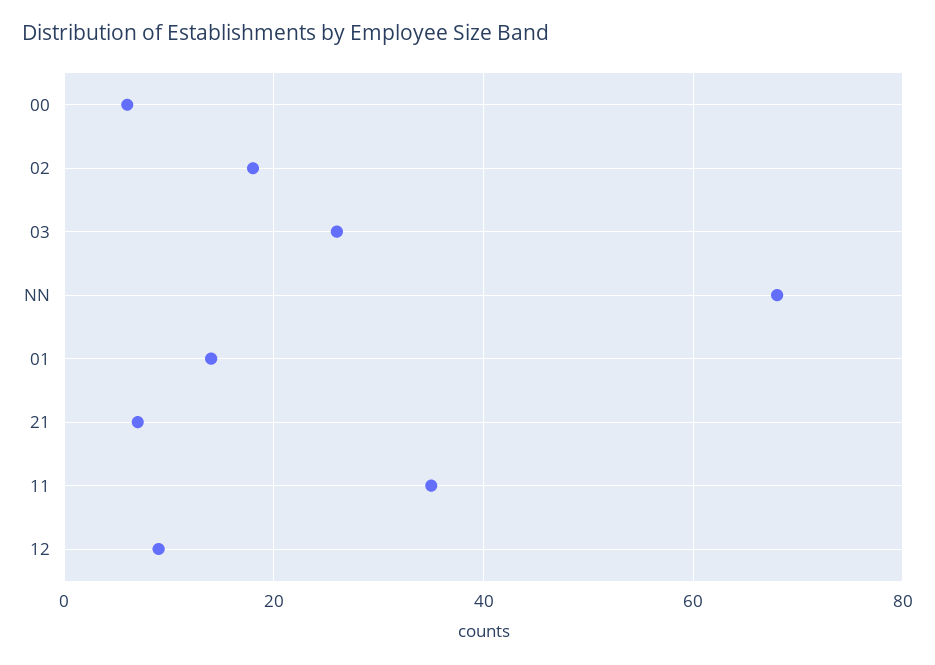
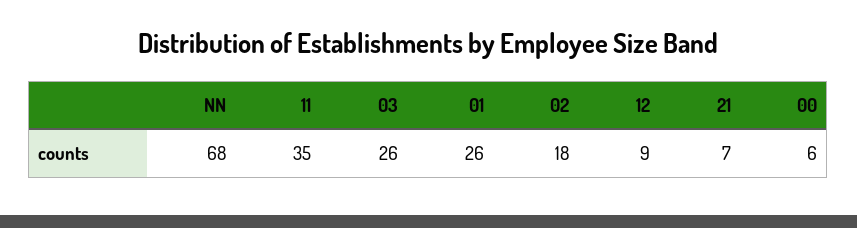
01: 15 -> 26

